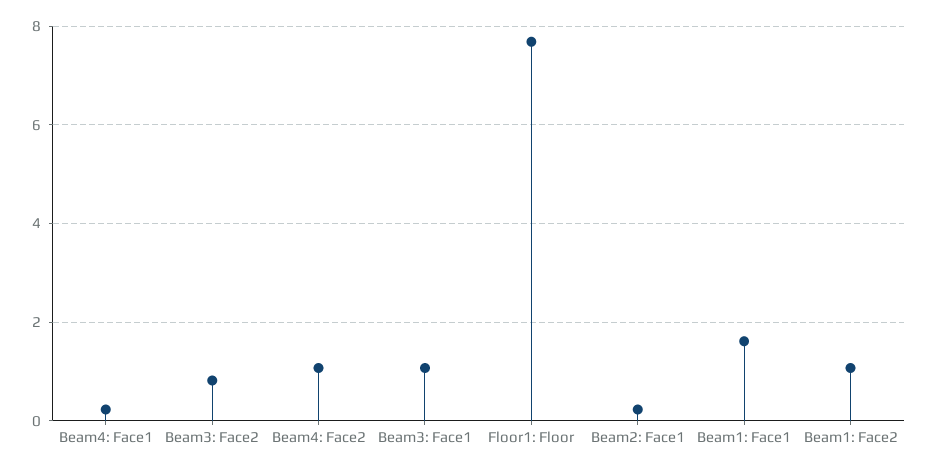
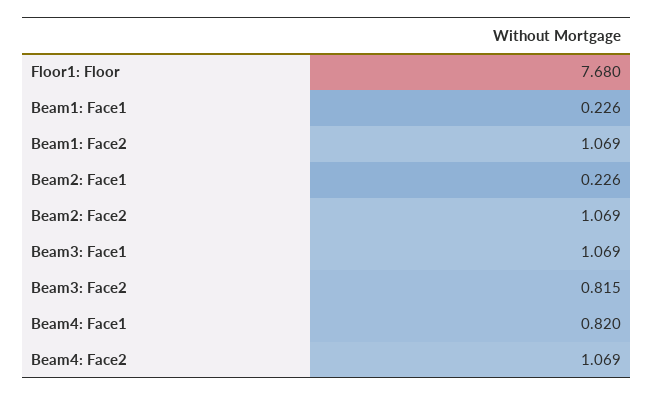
Beam4: Face1: 0.2 -> 0.82
Beam1: Face1: 1.6 -> 0.226
Beam2: Face2: none -> 1.069

